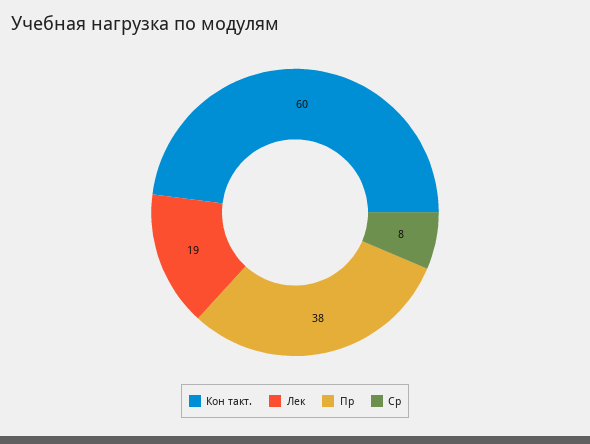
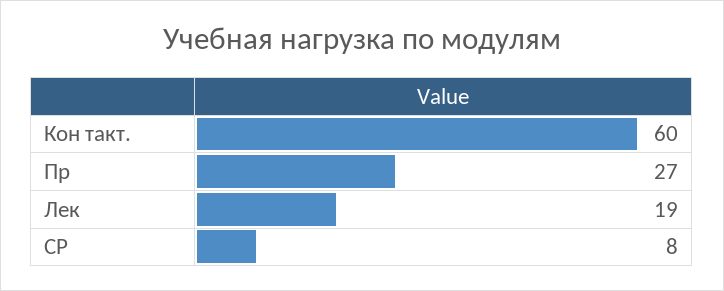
Пр: 38 -> 27

